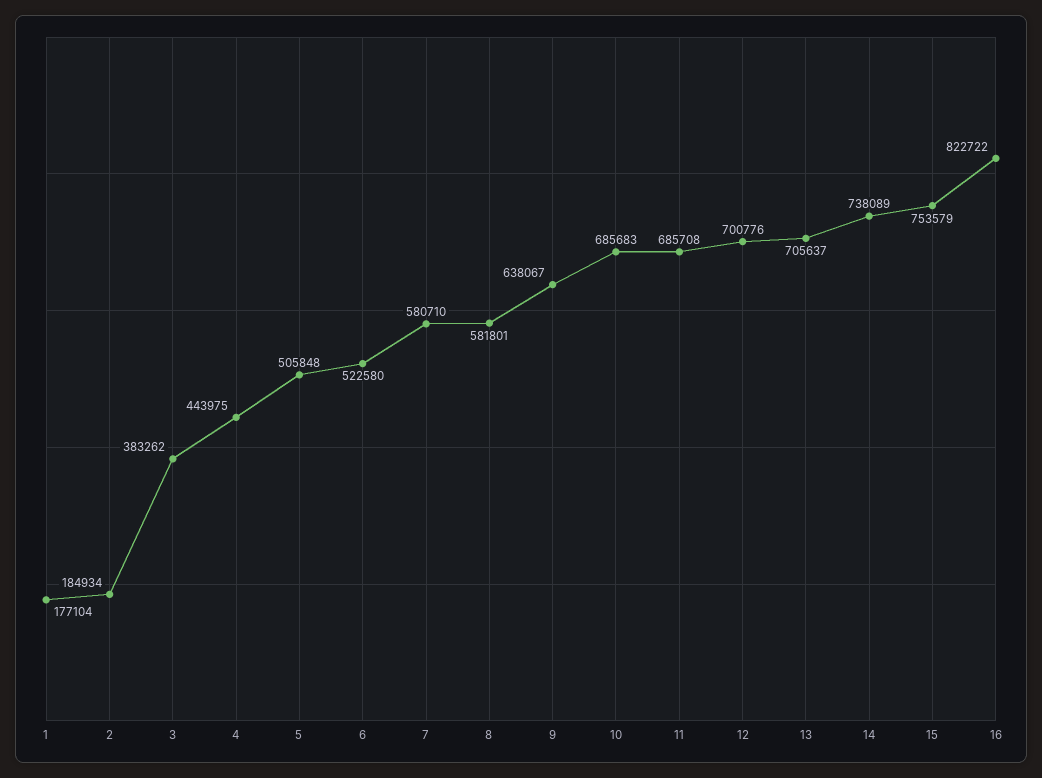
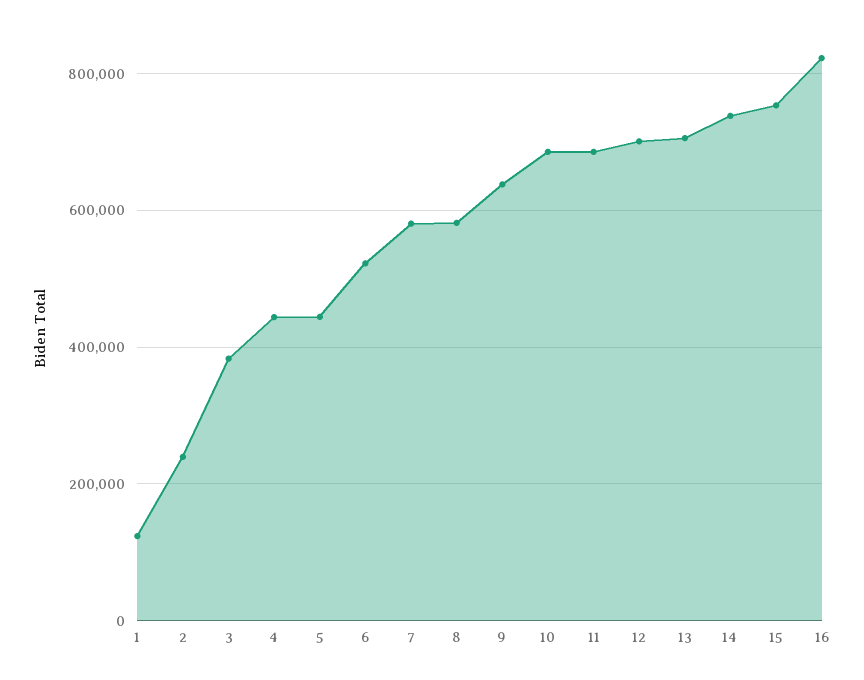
1: 177104 -> 120000
2: 184934 -> 240000
5: 505848 -> 440000

